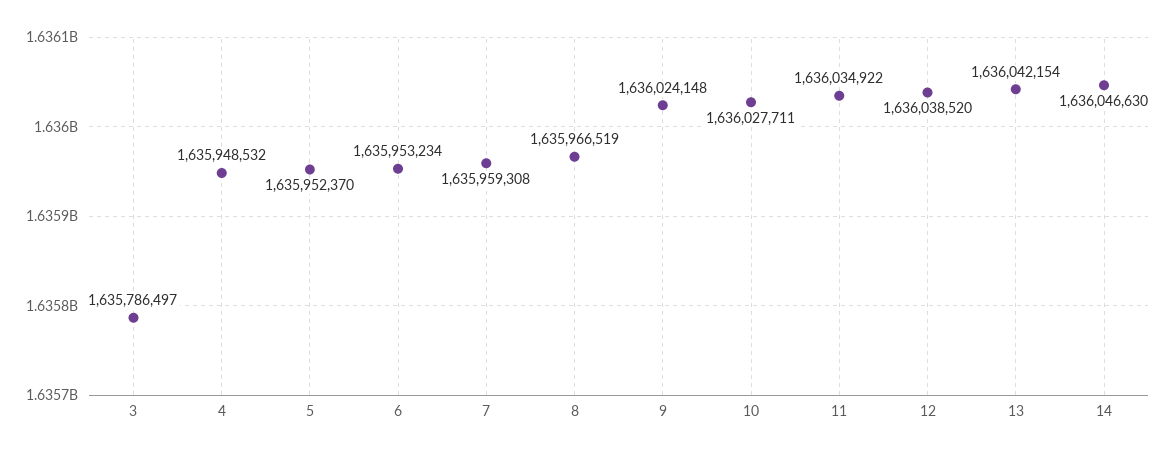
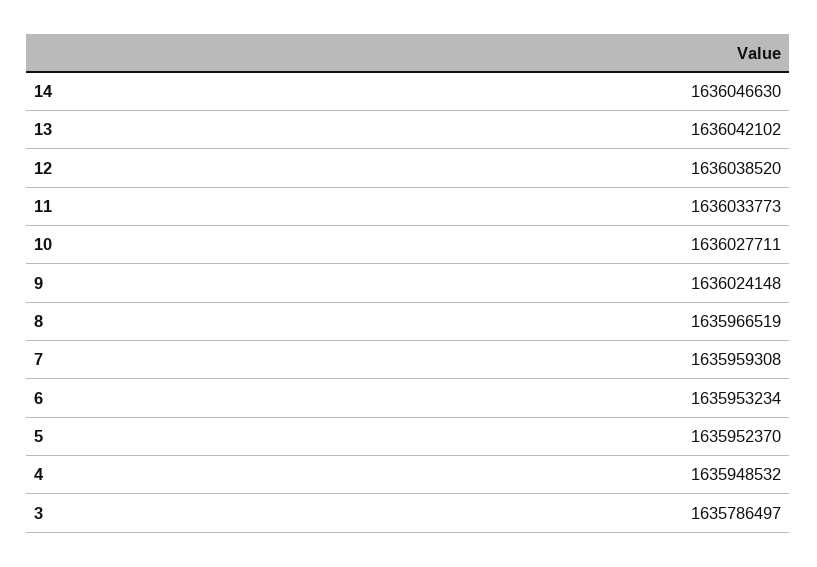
11: 1636034922 -> 1636033773
13: 1636042154 -> 1636042102

